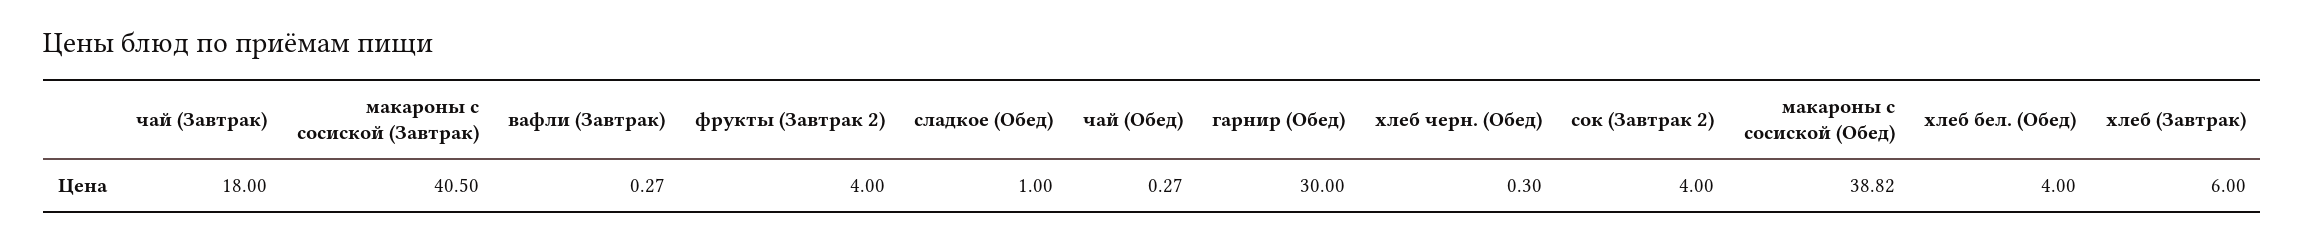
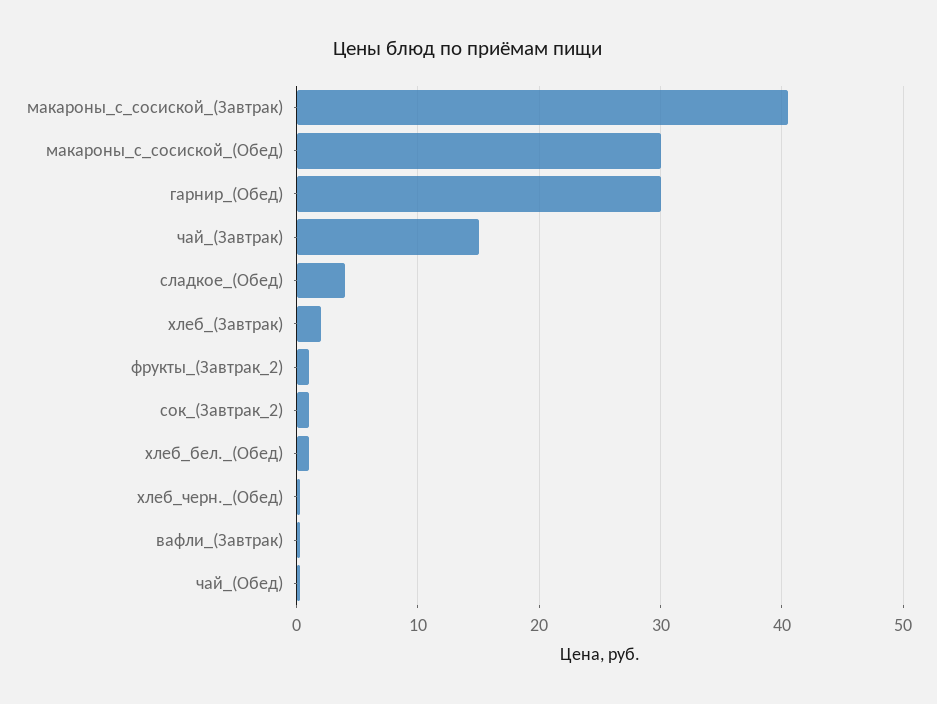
чай (Завтрак): 18 -> 15
фрукты (Завтрак 2): 4 -> 1
сладкое (Обед): 1 -> 4
сок (Завтрак 2): 4 -> 1
макароны с сосиской (Обед): 38.82 -> 30
хлеб бел. (Обед): 4 -> 1
хлеб (Завтрак): 6 -> 2

